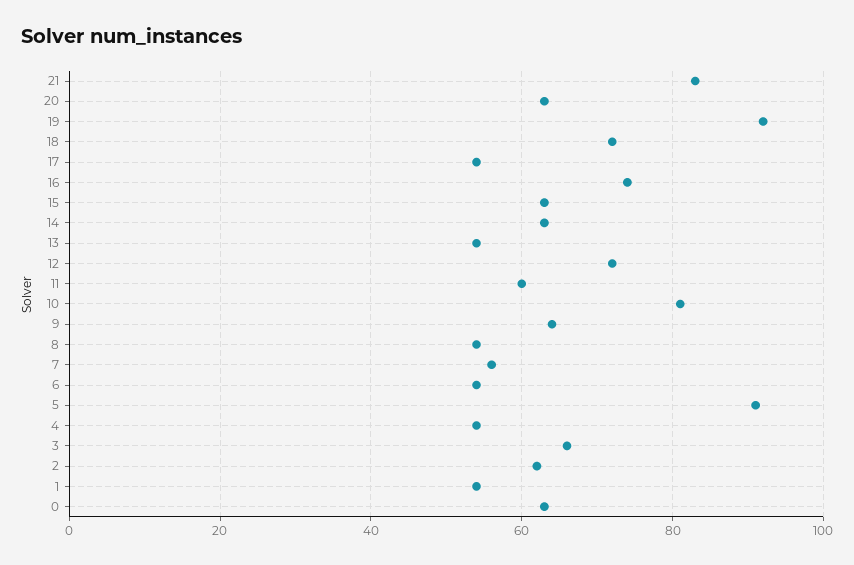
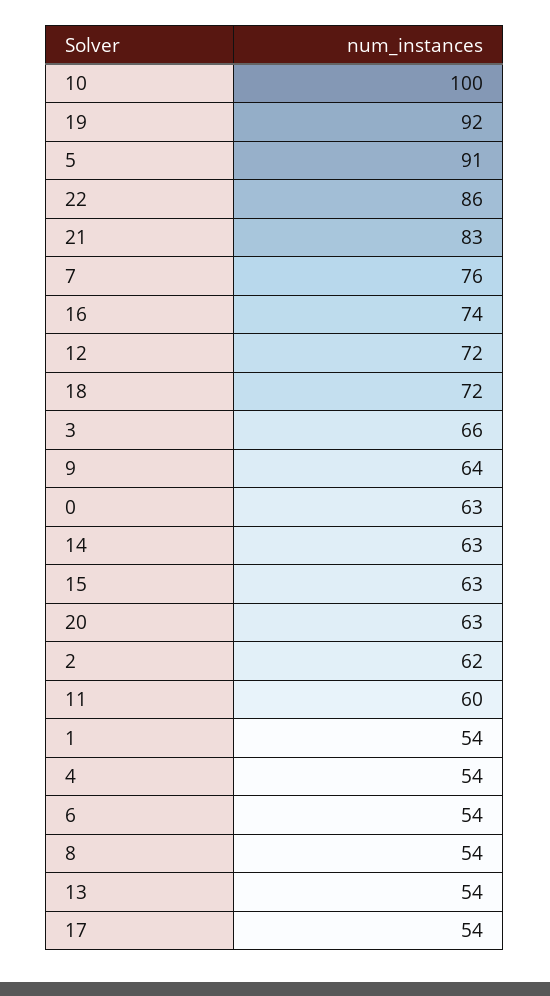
10: 80 -> 100
7: 55 -> 76
22: none -> 86

